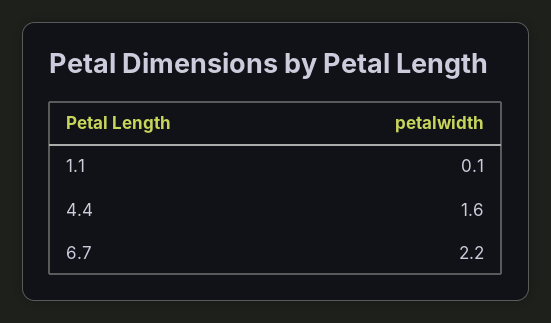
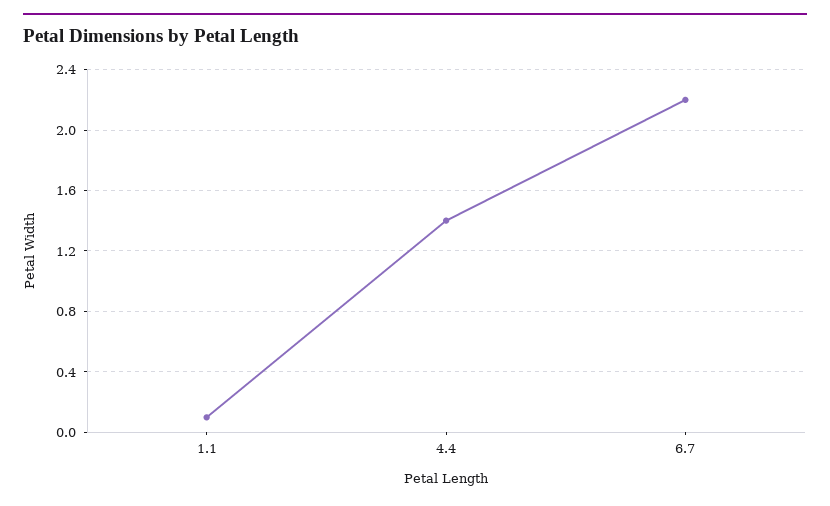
4.4: 1.6 -> 1.4

